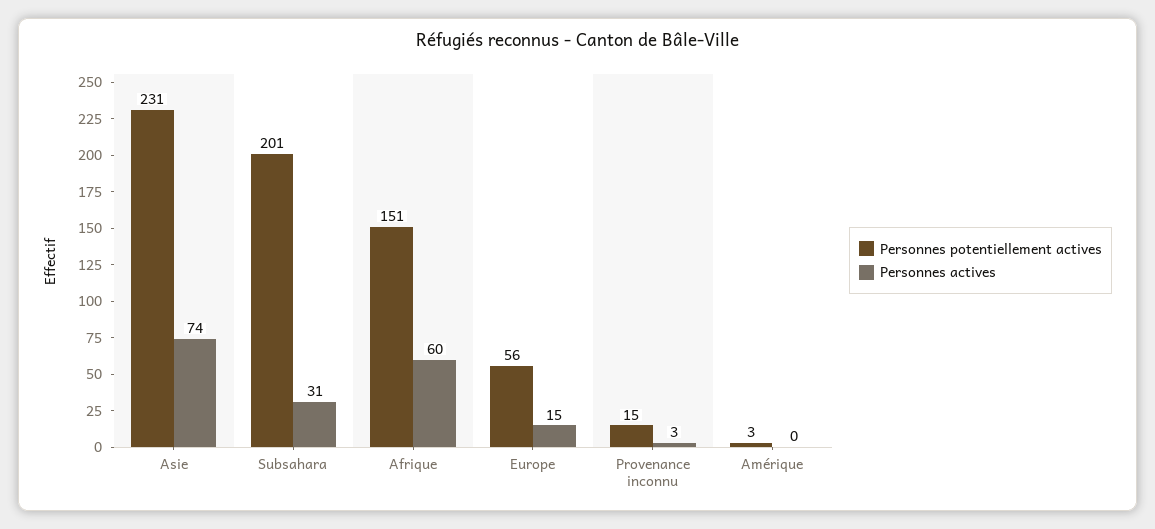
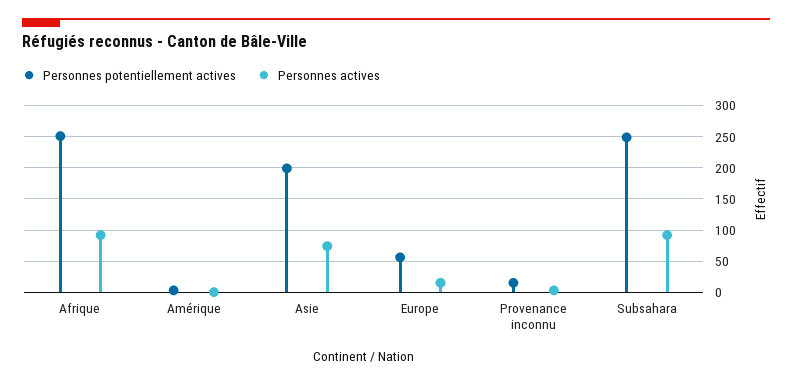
Personnes potentiellement actives, Asie: 231 -> 200
Personnes potentiellement actives, Subsahara: 201 -> 250
Personnes actives, Subsahara: 31 -> 90
Personnes potentiellement actives, Afrique: 151 -> 250
Personnes actives, Afrique: 60 -> 90

